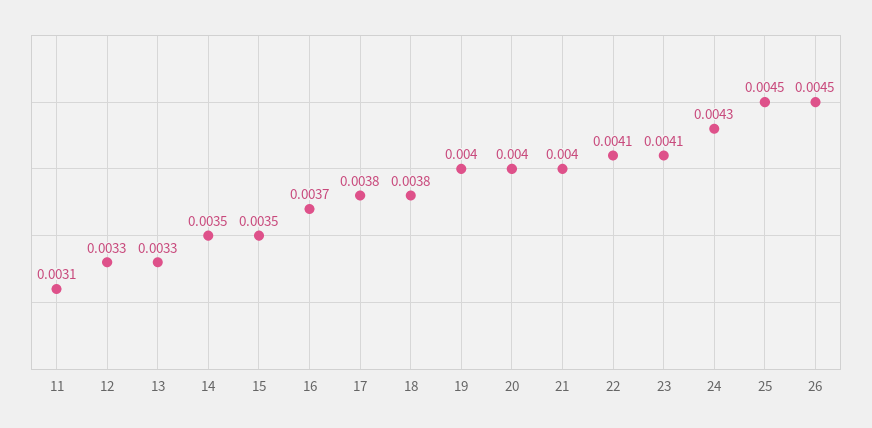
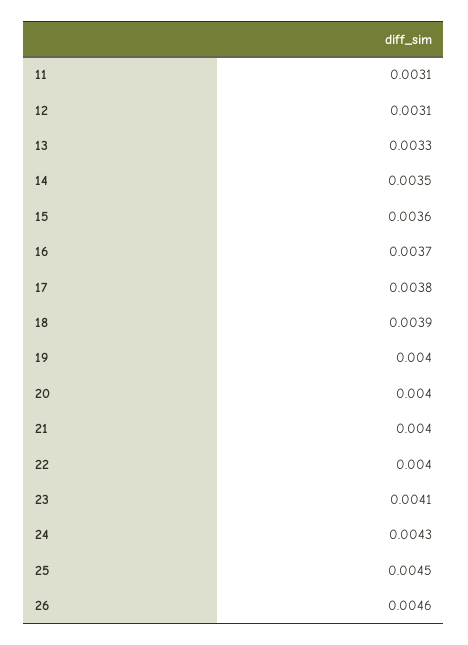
12: 0.0033 -> 0.0031
15: 0.0035 -> 0.0036
18: 0.0038 -> 0.0039
22: 0.0041 -> 0.004
26: 0.0045 -> 0.0046

